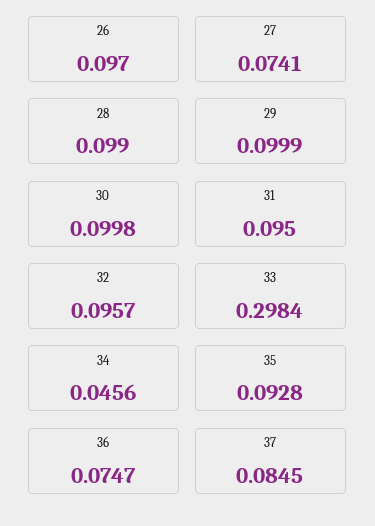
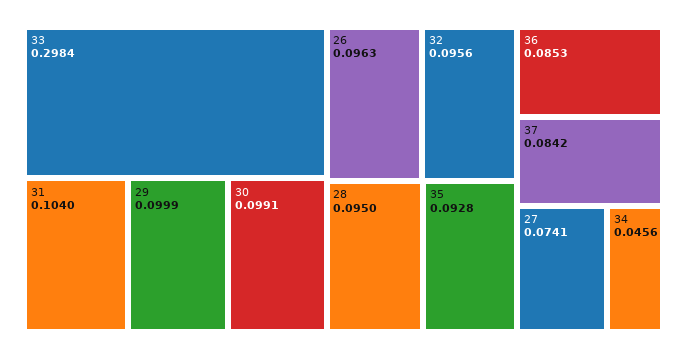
26: 0.097 -> 0.0963
28: 0.099 -> 0.095
30: 0.0998 -> 0.0991
31: 0.095 -> 0.104
32: 0.0957 -> 0.0956
36: 0.0747 -> 0.0853
37: 0.0845 -> 0.0842

